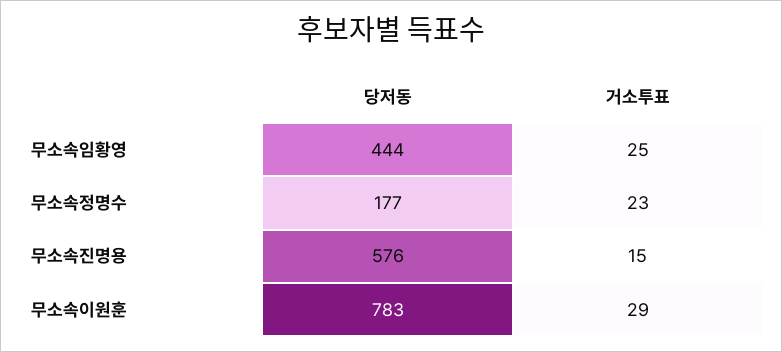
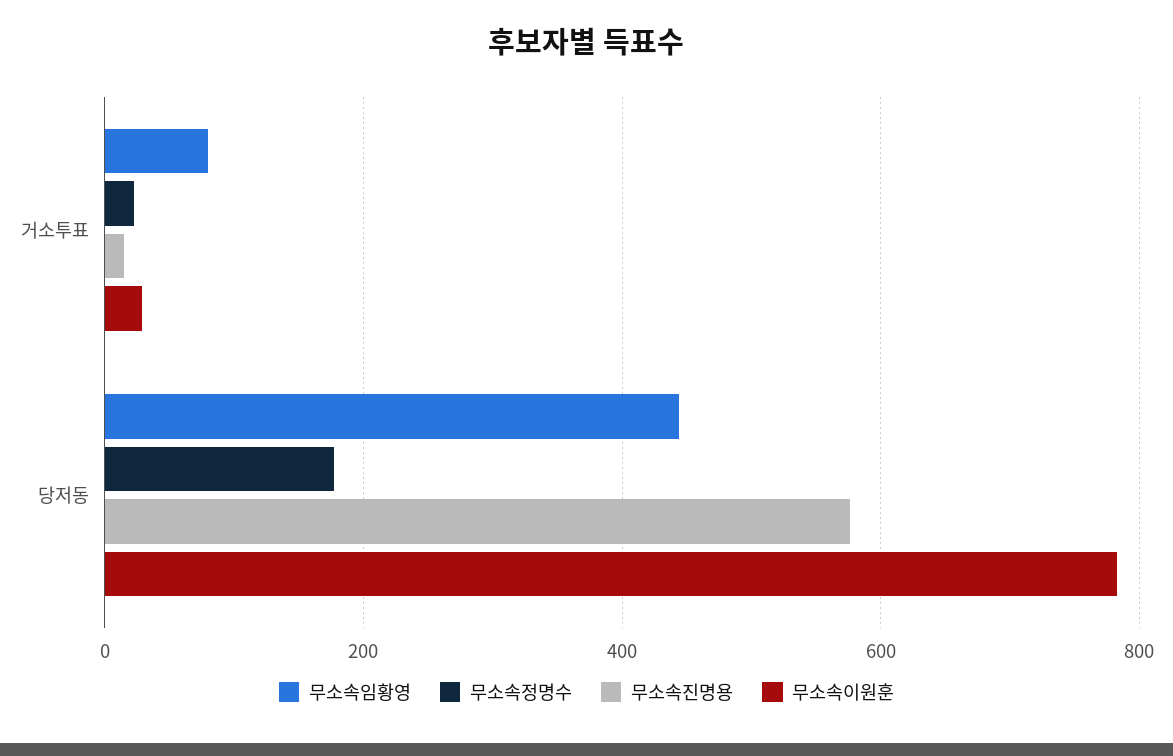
무소속임황영, 거소투표: 25 -> 80

